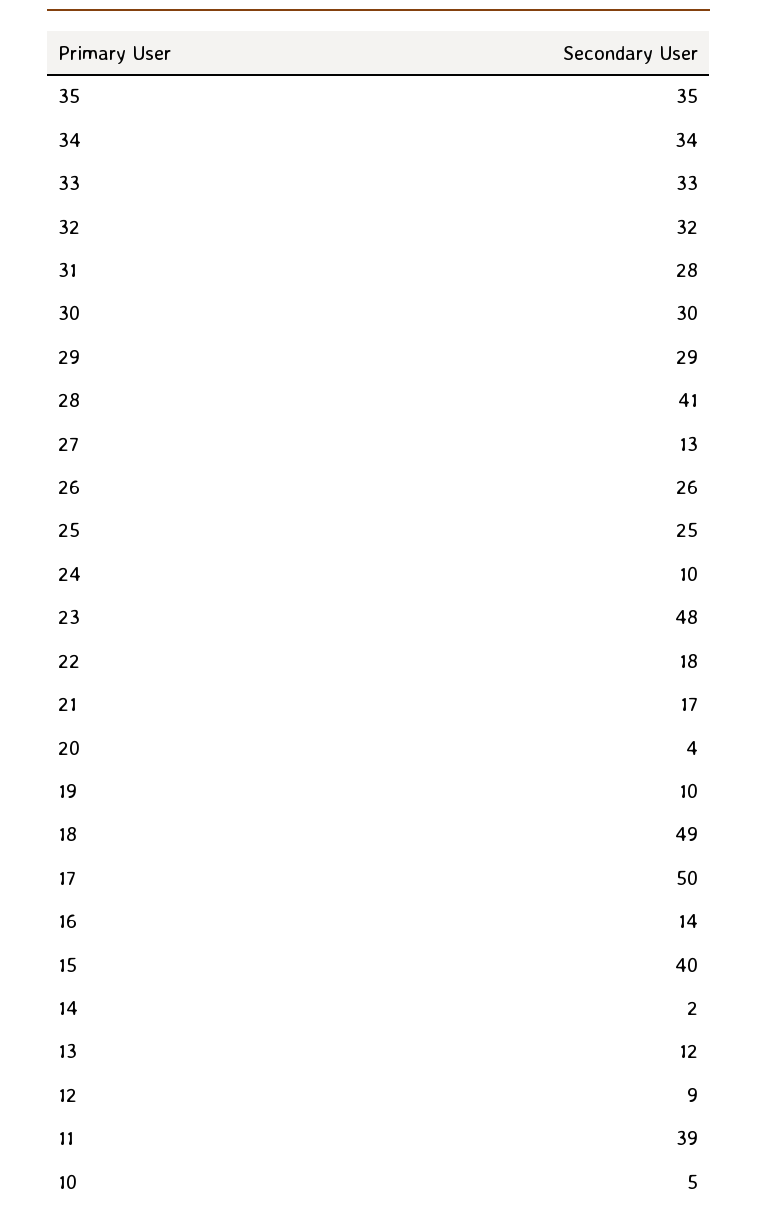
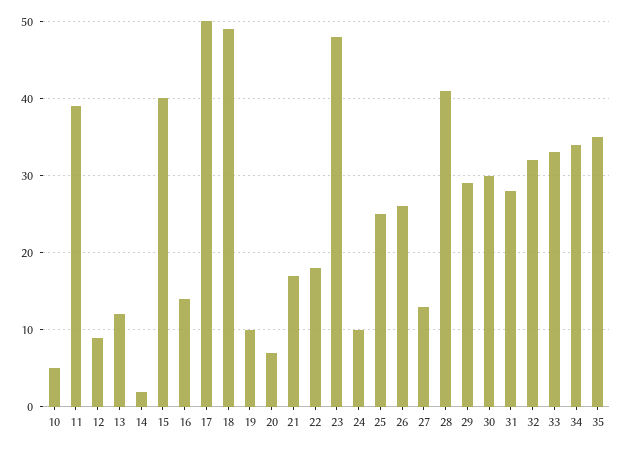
20: 4 -> 7

